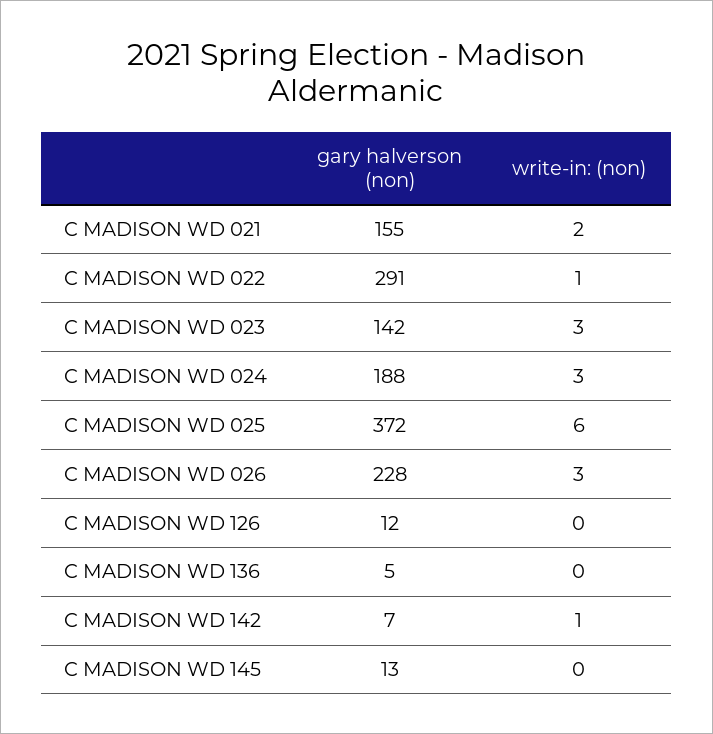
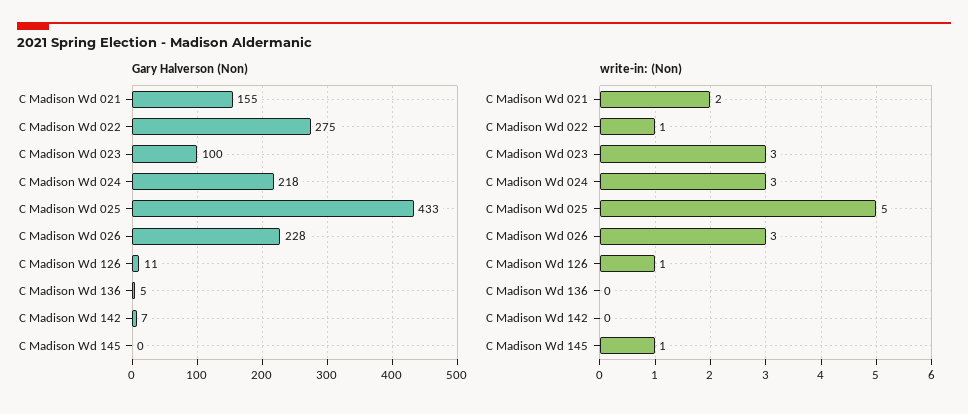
gary halverson (non), C MADISON WD 022: 291 -> 275
gary halverson (non), C MADISON WD 023: 142 -> 100
gary halverson (non), C MADISON WD 024: 188 -> 218
gary halverson (non), C MADISON WD 025: 372 -> 433
write-in: (non), C MADISON WD 025: 6 -> 5
gary halverson (non), C MADISON WD 126: 12 -> 11
write-in: (non), C MADISON WD 126: 0 -> 1
write-in: (non), C MADISON WD 142: 1 -> 0
gary halverson (non), C MADISON WD 145: 13 -> 0
write-in: (non), C MADISON WD 145: 0 -> 1

